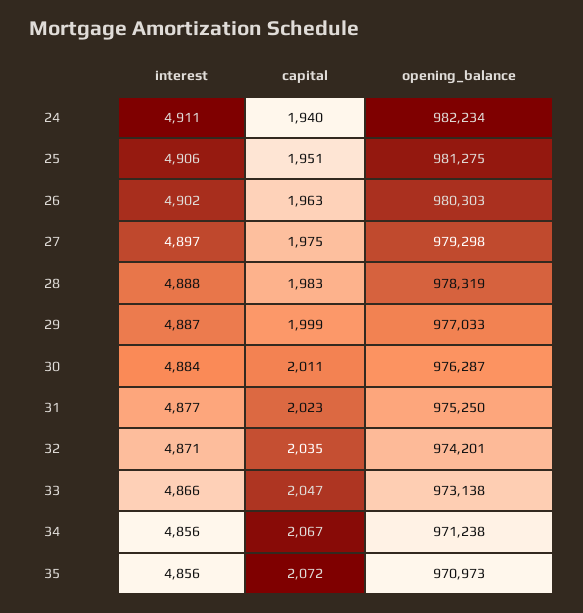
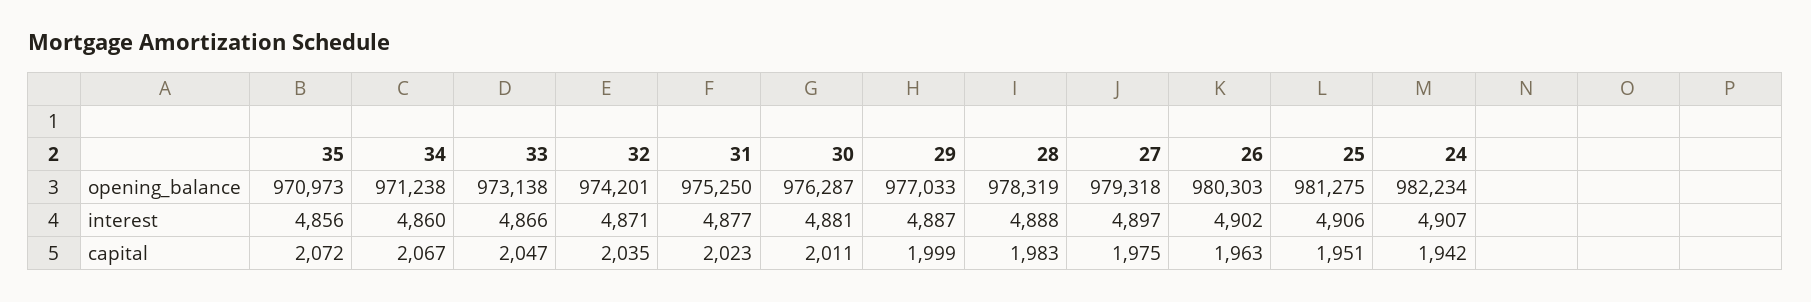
interest, 24: 4911 -> 4907
capital, 24: 1940 -> 1942
opening_balance, 27: 979298 -> 979318
interest, 30: 4884 -> 4881
interest, 34: 4856 -> 4860

